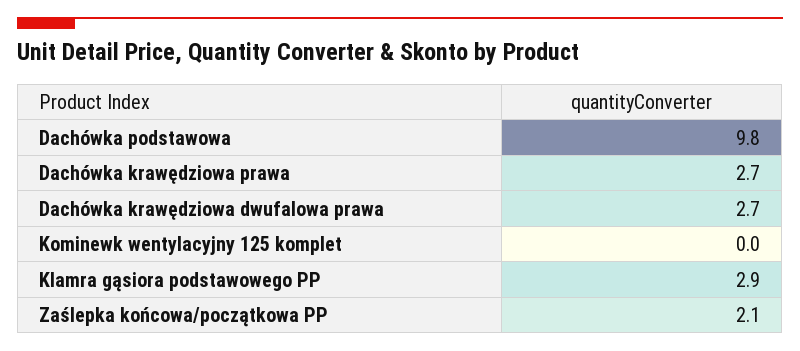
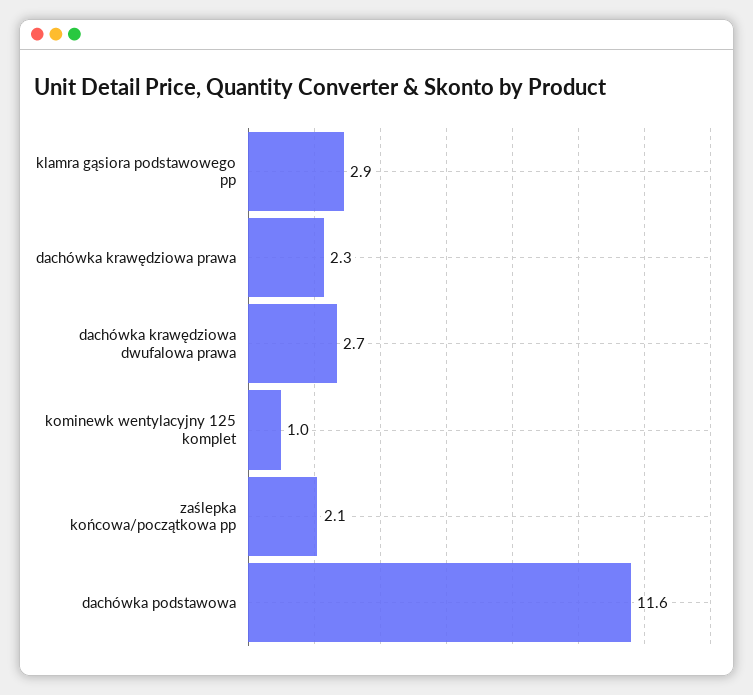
Dachówka podstawowa: 9.8 -> 11.6
Dachówka krawędziowa prawa: 2.7 -> 2.3
Kominewk wentylacyjny 125 komplet: 0 -> 1

